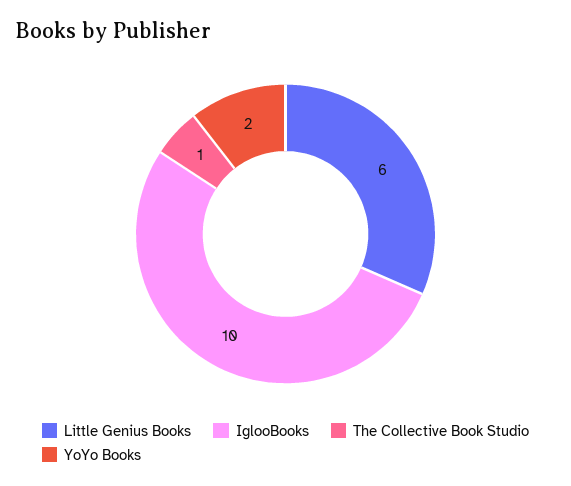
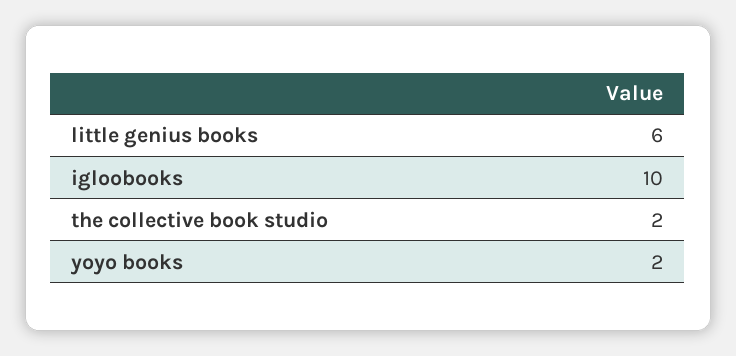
The Collective Book Studio: 1 -> 2

